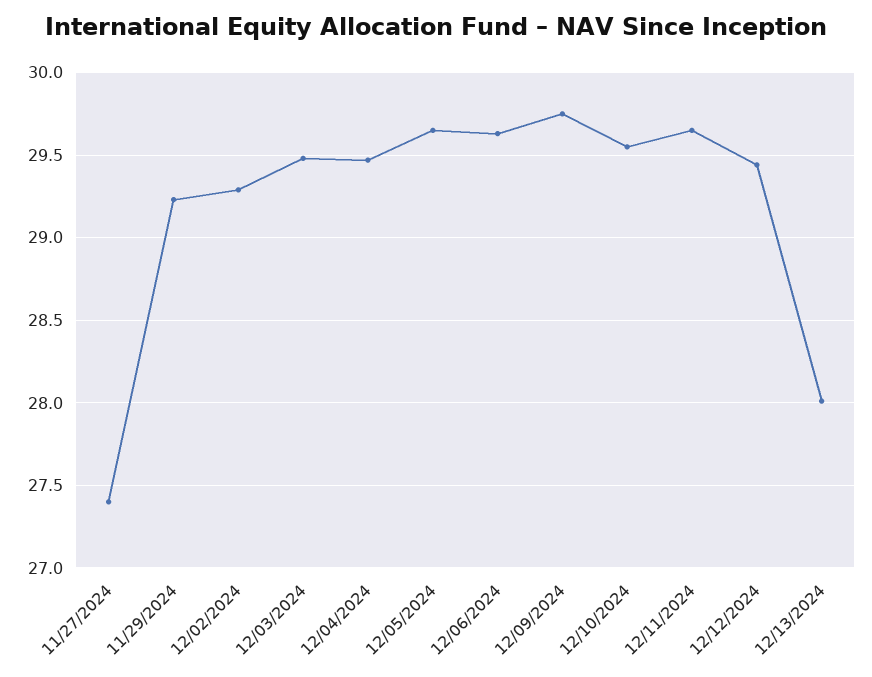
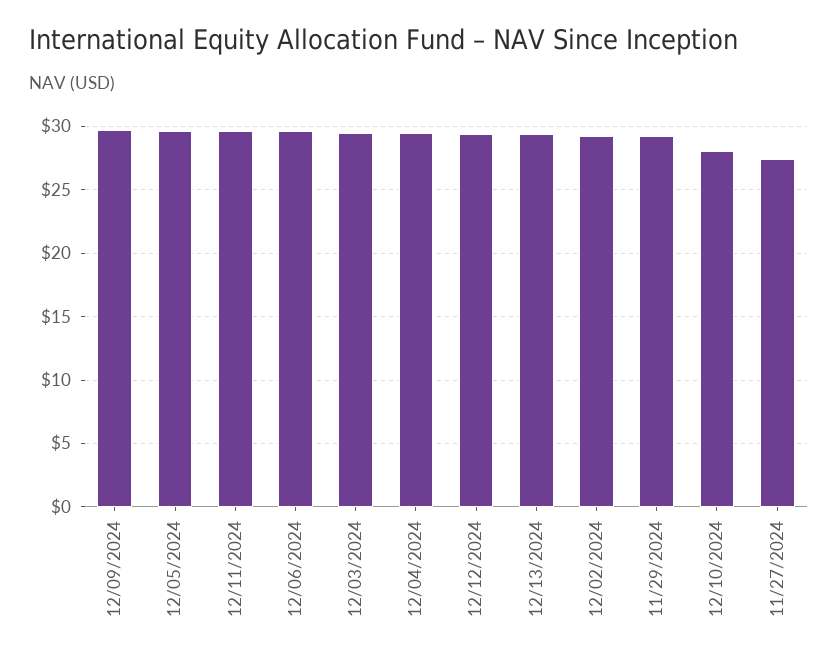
12/10/2024: 29.55 -> 28
12/13/2024: 28 -> 29.5

